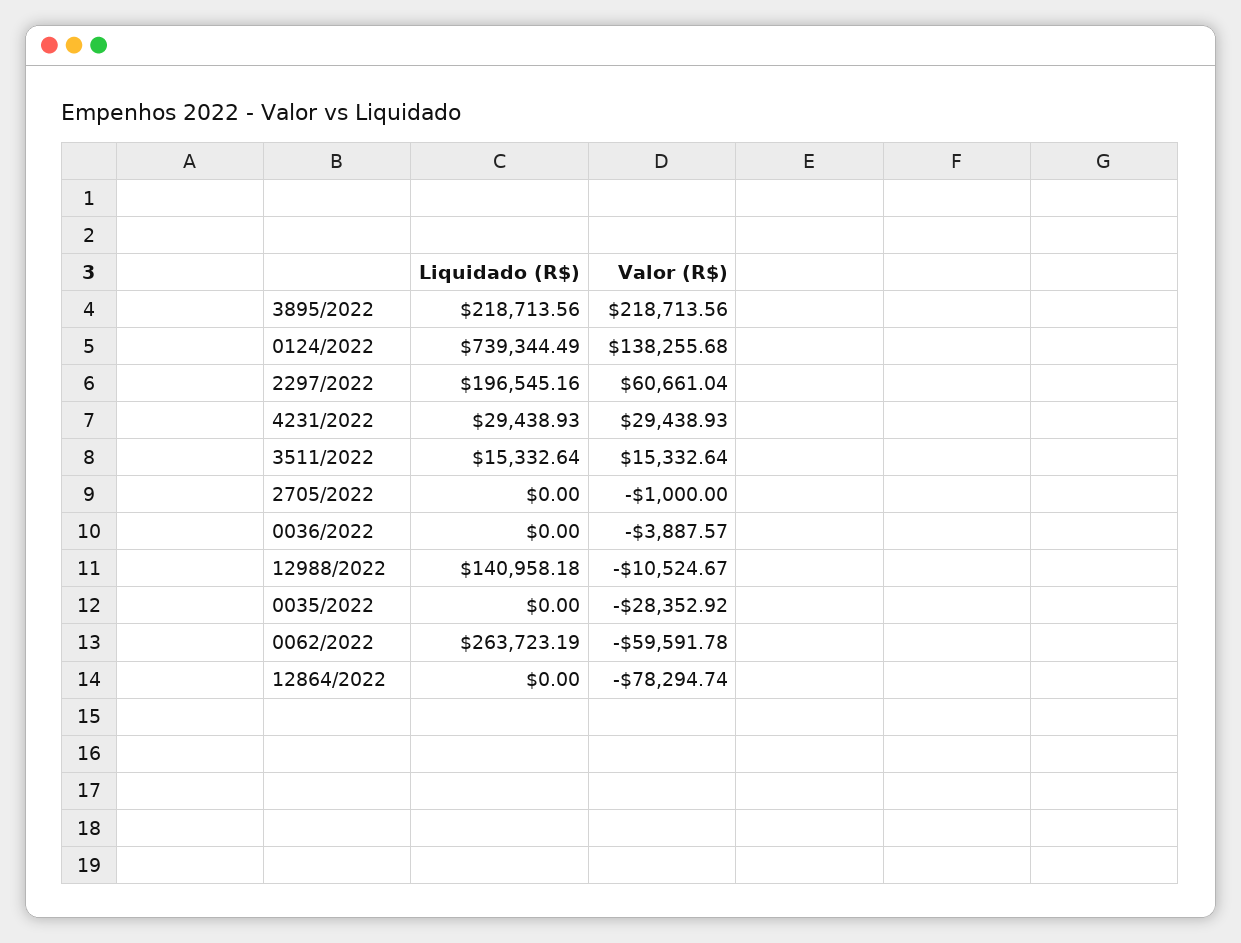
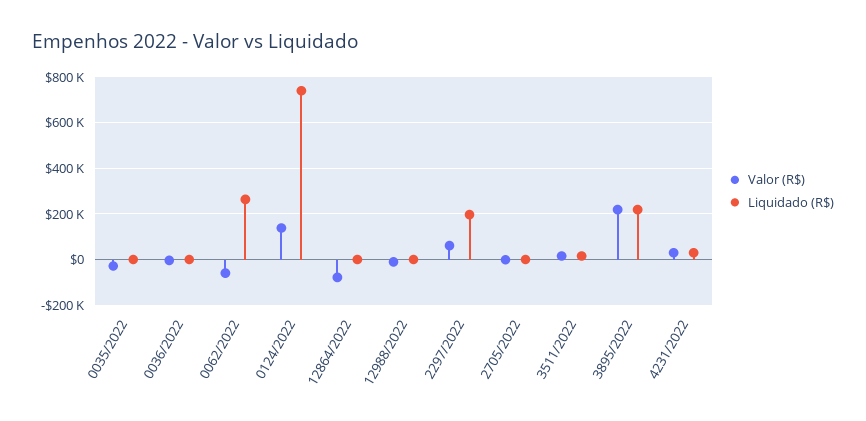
Liquidado (R$), 12988/2022: 140958.18 -> 0

